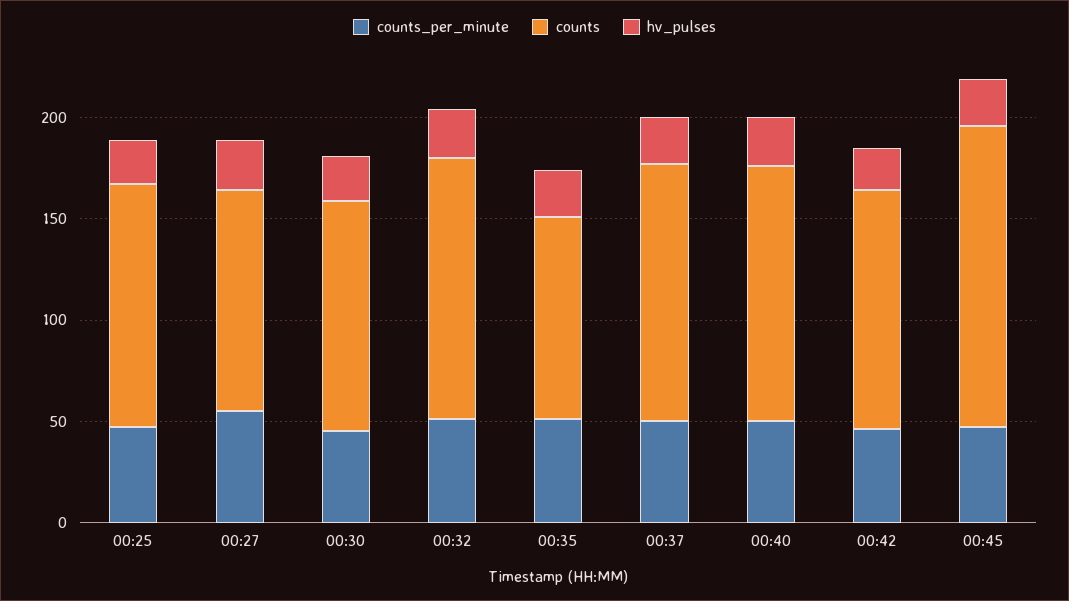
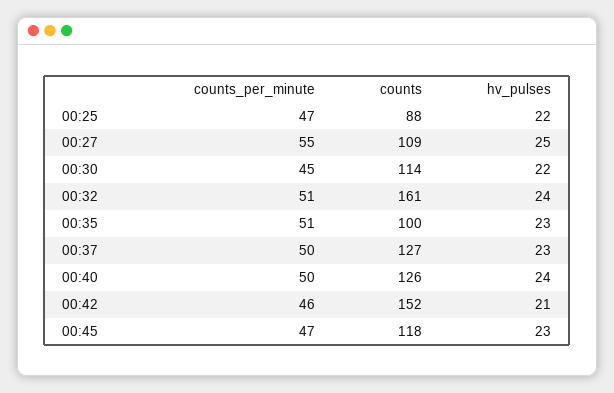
counts, 00:25: 120 -> 88
counts, 00:32: 130 -> 161
counts, 00:42: 120 -> 152
counts, 00:45: 150 -> 118

